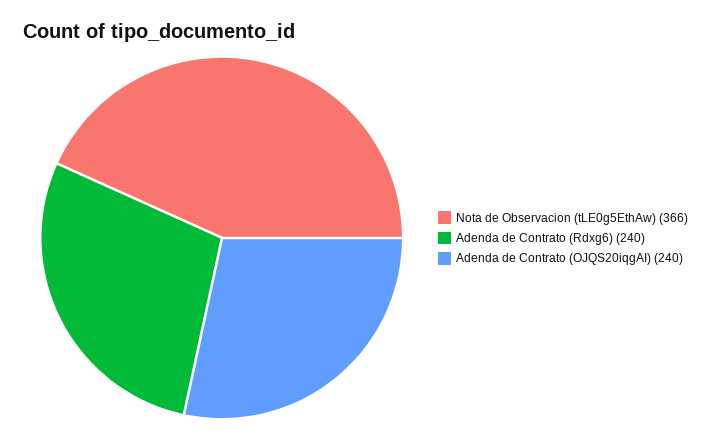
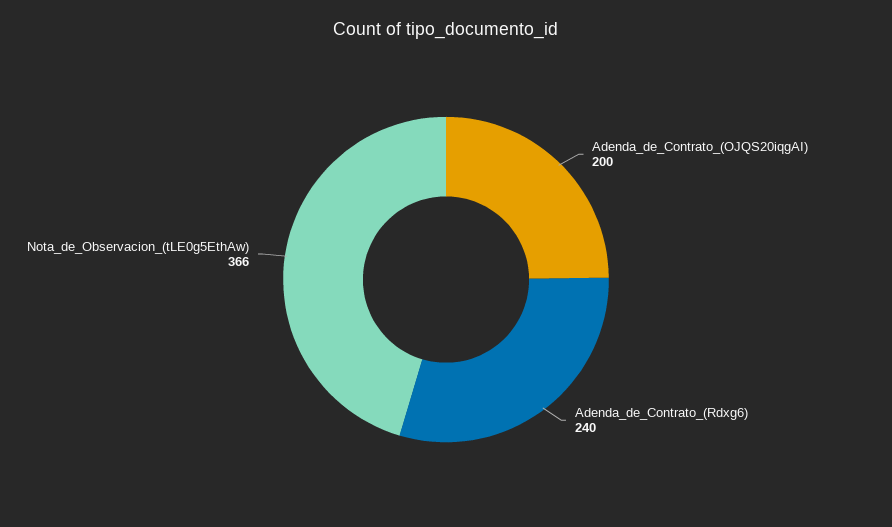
Adenda de Contrato (OJQS20iqgAI): 240 -> 200

